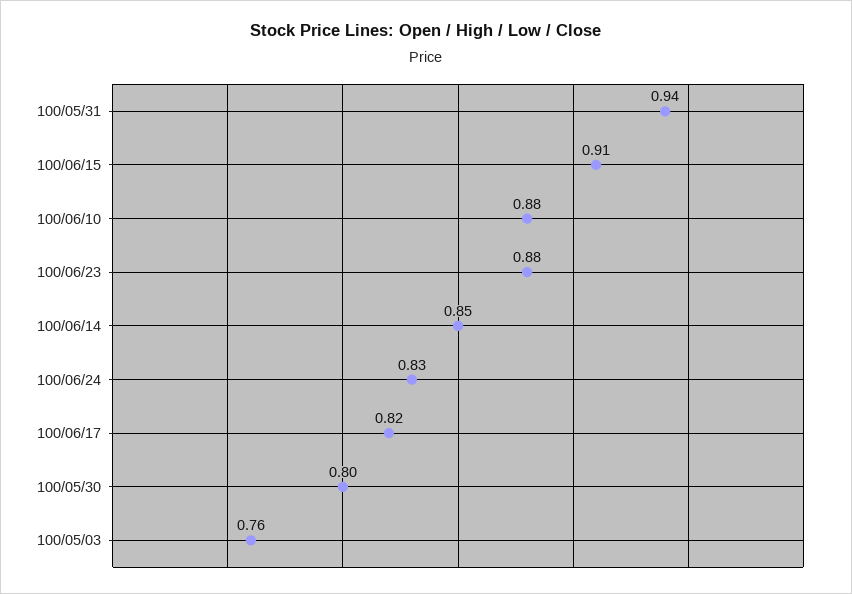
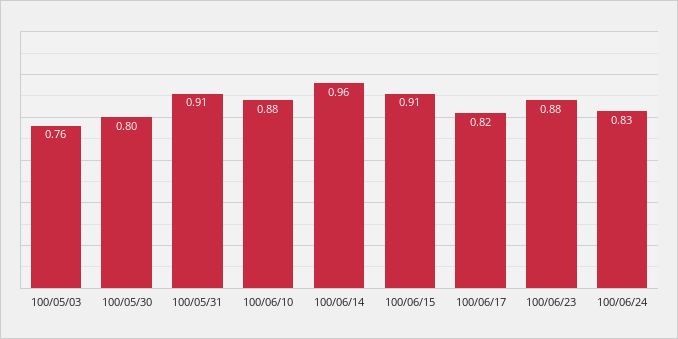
100/05/31: 0.94 -> 0.91
100/06/14: 0.85 -> 0.96

